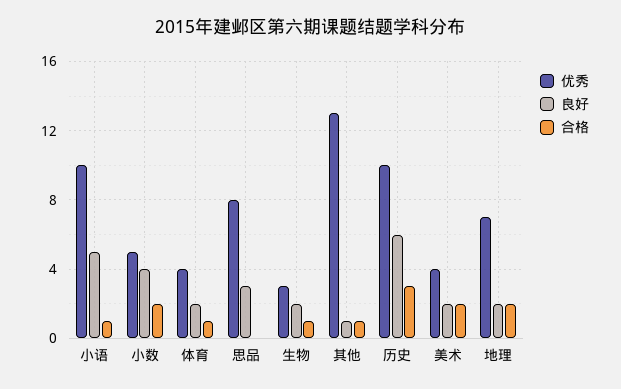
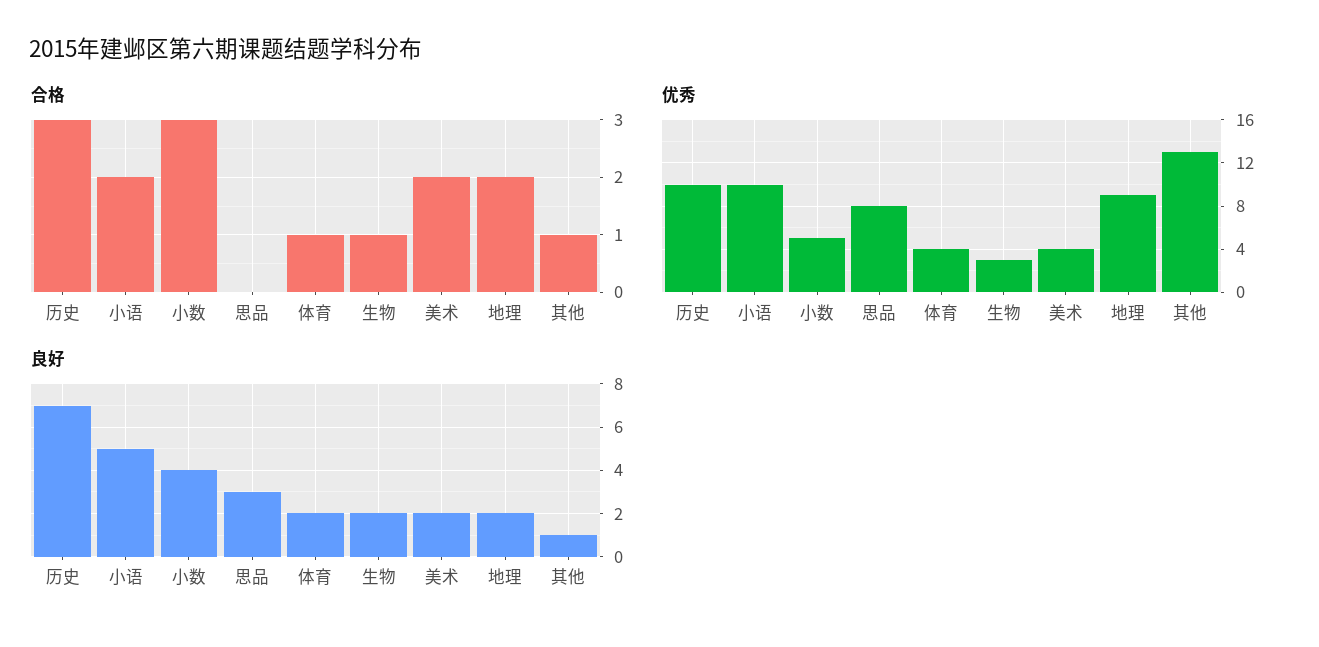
合格, 小语: 1 -> 2
合格, 小数: 2 -> 3
良好, 历史: 6 -> 7
优秀, 地理: 7 -> 9

